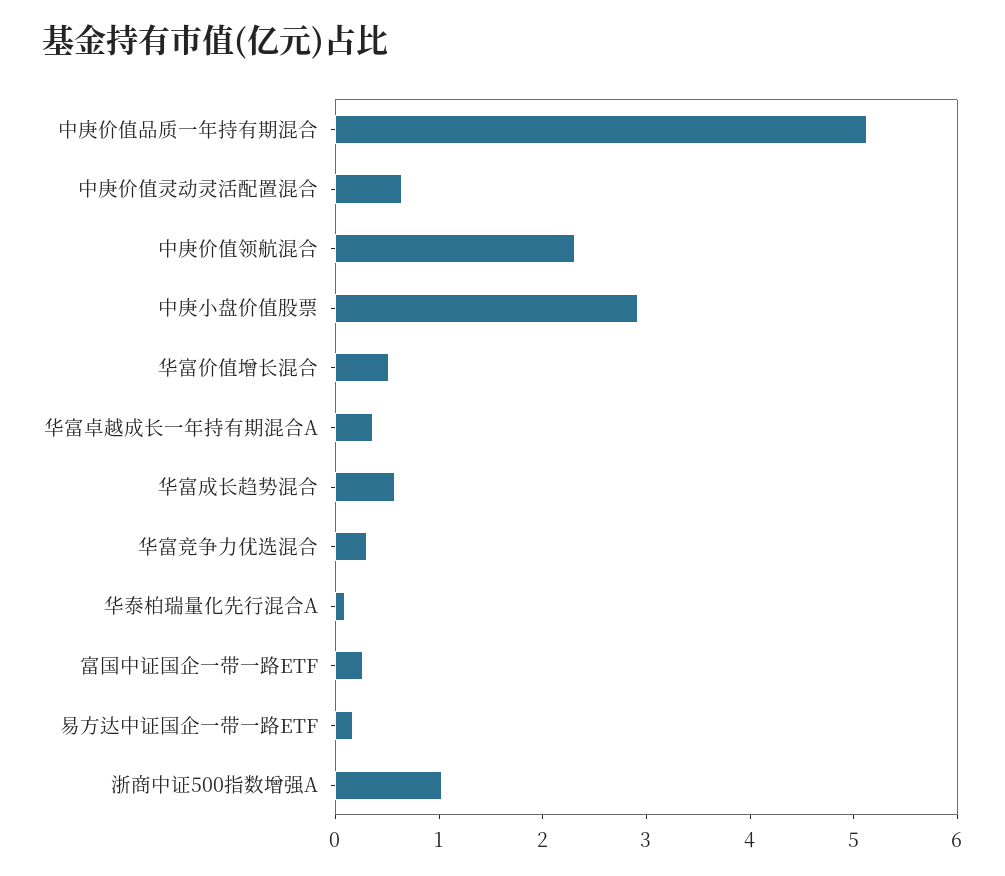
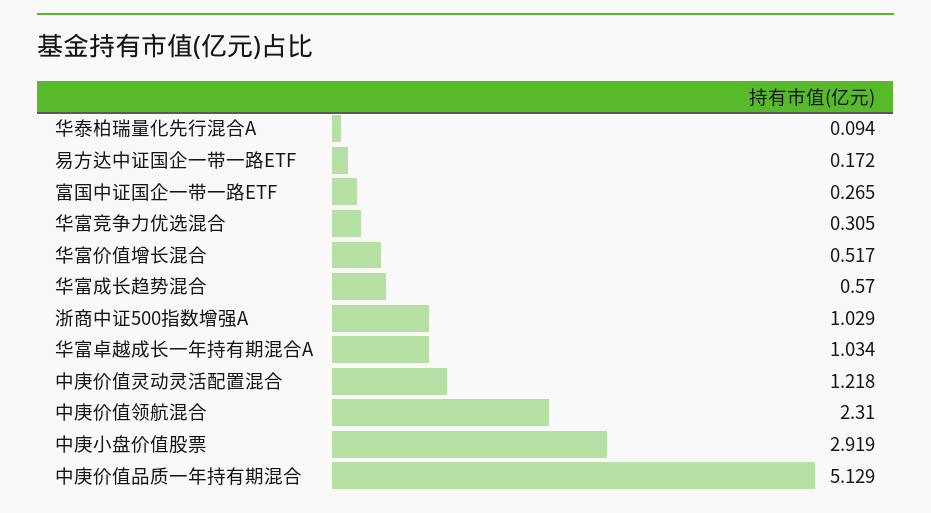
中庚价值灵动灵活配置混合: 0.6 -> 1.218
华富卓越成长一年持有期混合A: 0.4 -> 1.034

